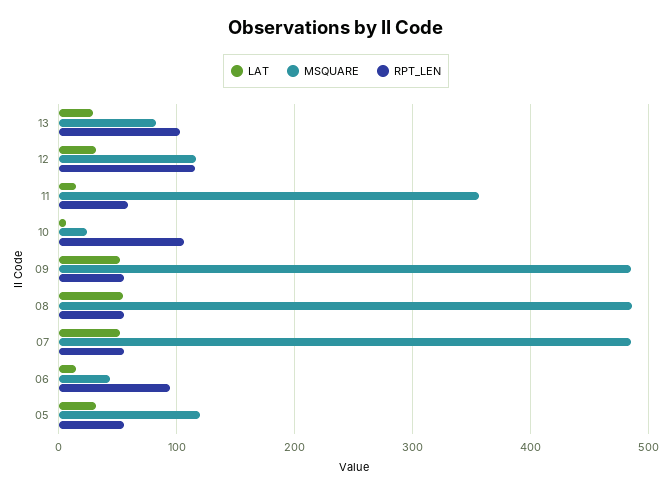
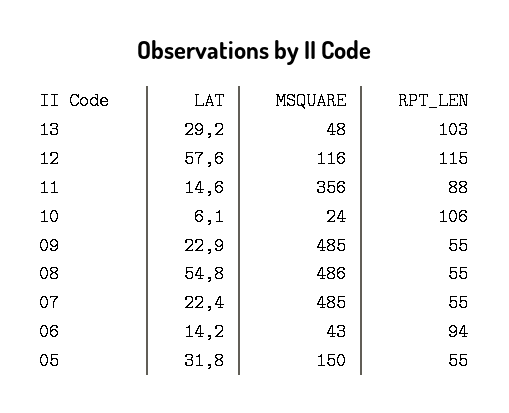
MSQUARE, 13: 80 -> 48
LAT, 12: 30 -> 57.6
RPT_LEN, 11: 60 -> 88
LAT, 09: 50 -> 22.9
LAT, 07: 50 -> 22.4
MSQUARE, 05: 120 -> 150

